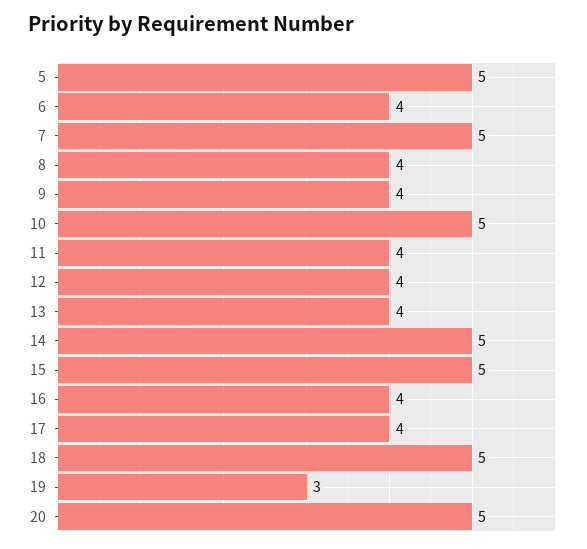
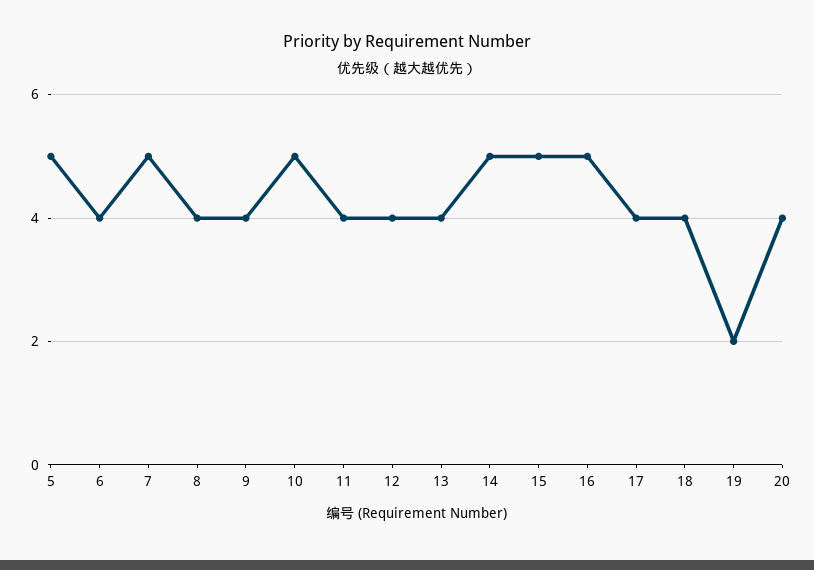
16: 4 -> 5
18: 5 -> 4
19: 3 -> 2
20: 5 -> 4

